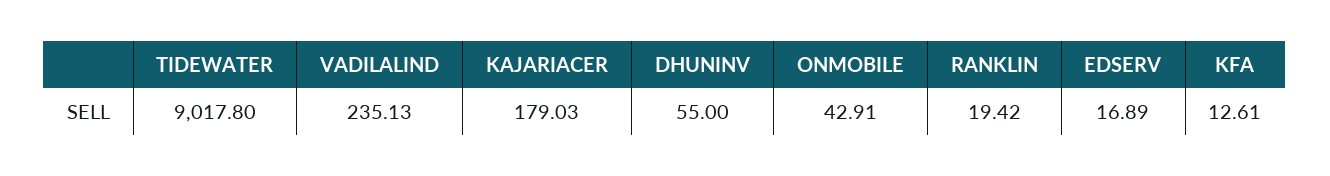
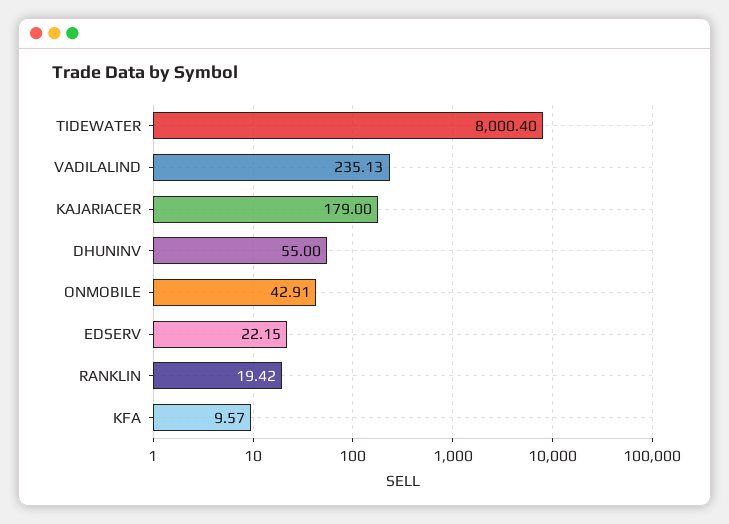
TIDEWATER: 9017.8 -> 8000.4
KAJARIACER: 179.03 -> 179
EDSERV: 16.89 -> 22.15
KFA: 12.61 -> 9.57

